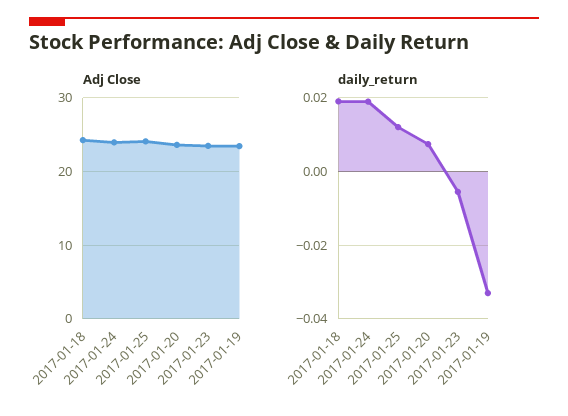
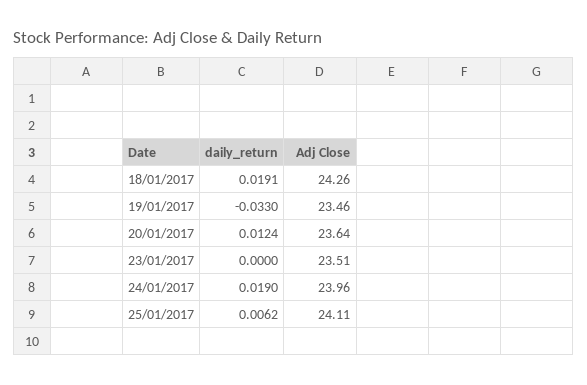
daily_return, 2017-01-25: 0.012 -> 0.0062
daily_return, 2017-01-20: 0.008 -> 0.0124
daily_return, 2017-01-23: -0.006 -> 0

